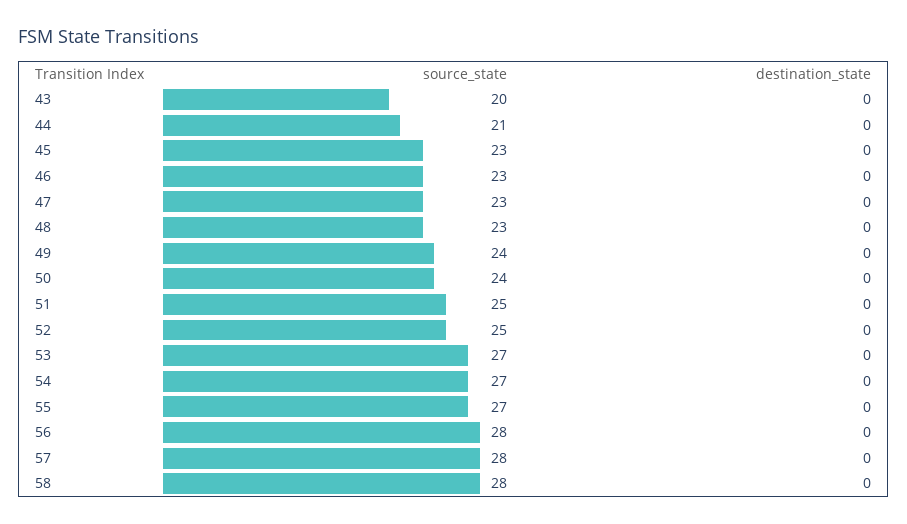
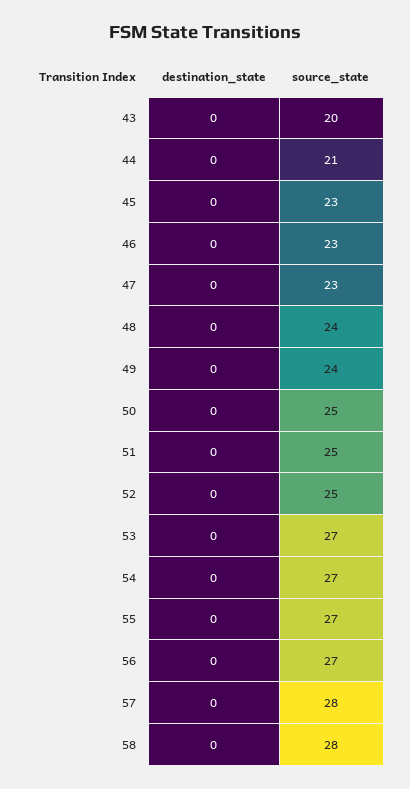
source_state, 48: 23 -> 24
source_state, 50: 24 -> 25
source_state, 56: 28 -> 27

